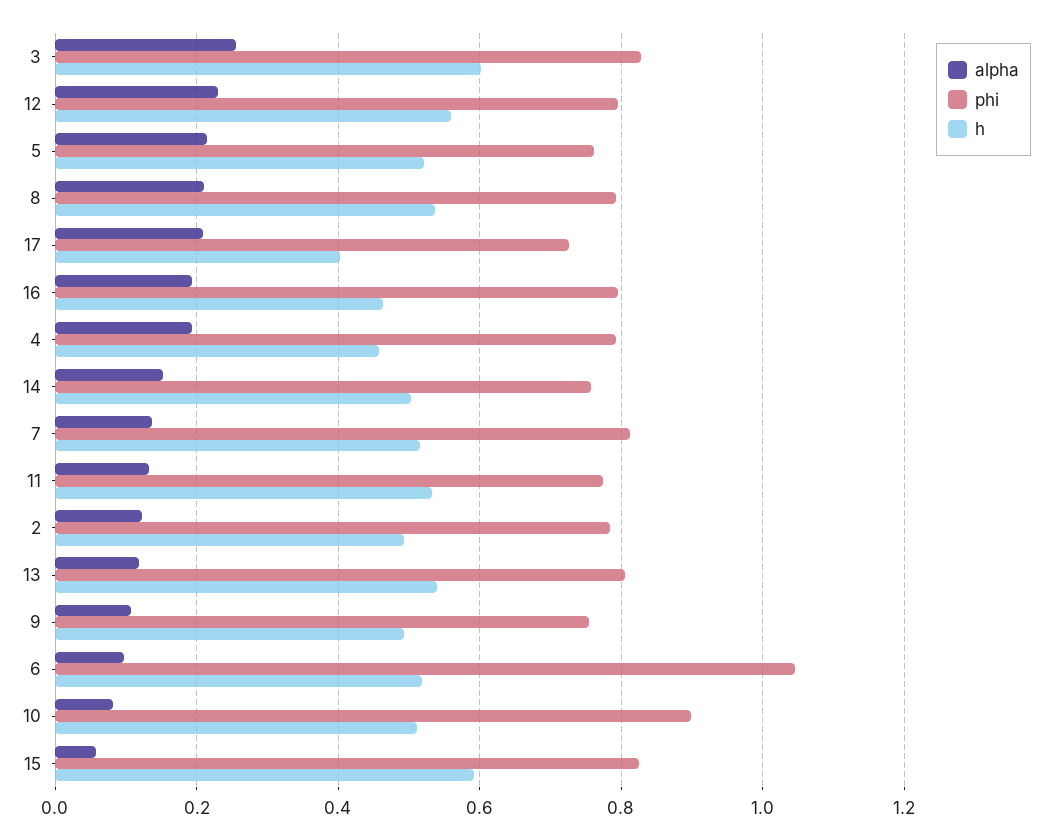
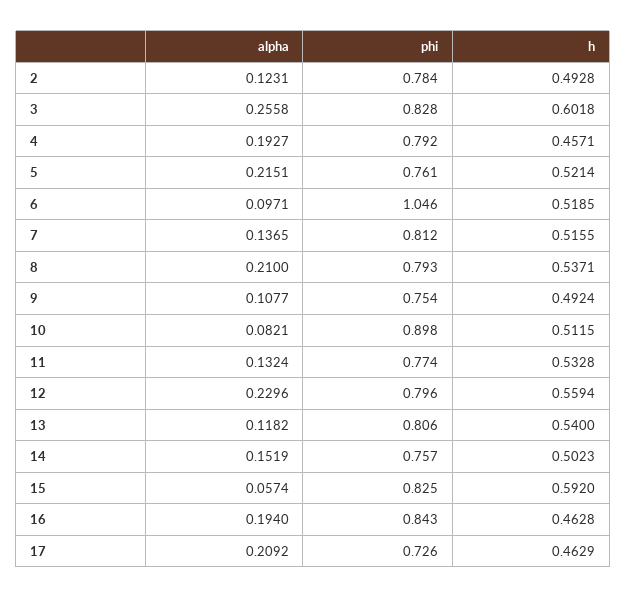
h, 17: 0.4 -> 0.4629
phi, 16: 0.8 -> 0.843

